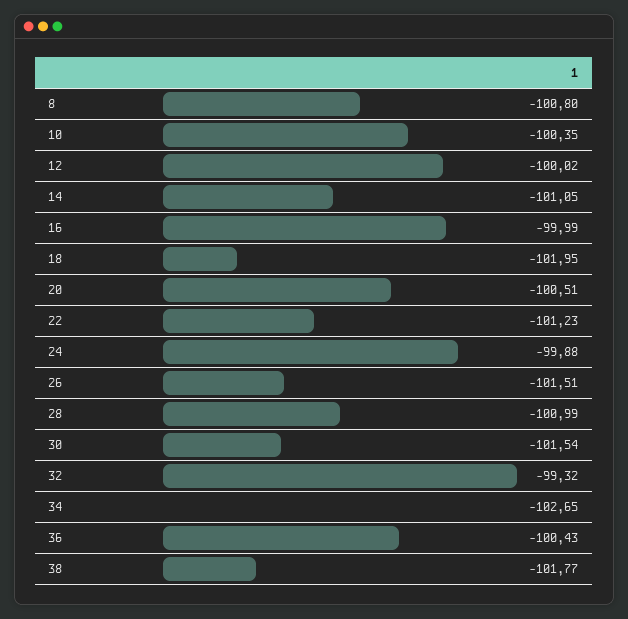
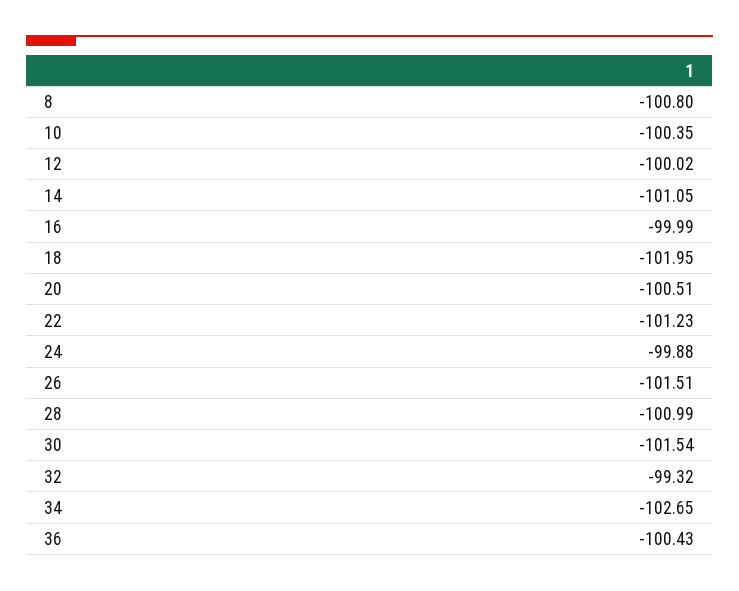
38: -101.77 -> none

